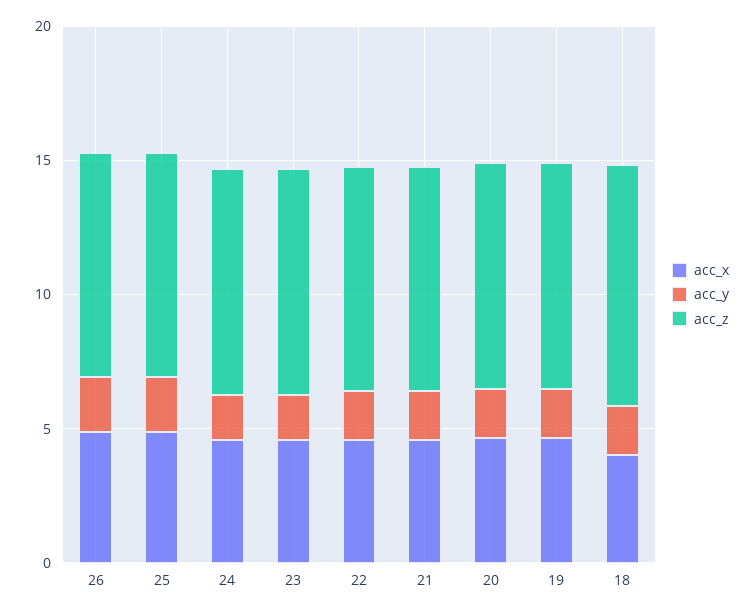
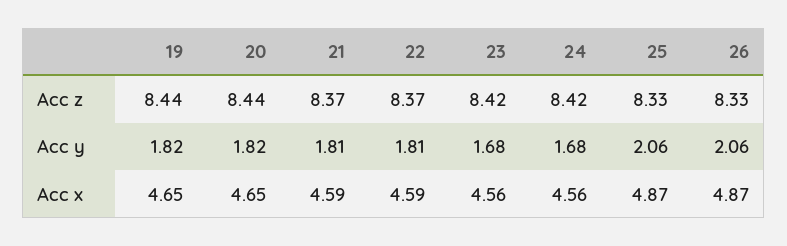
acc_x, 18: 4 -> none
acc_y, 18: 2 -> none
acc_z, 18: 9 -> none

